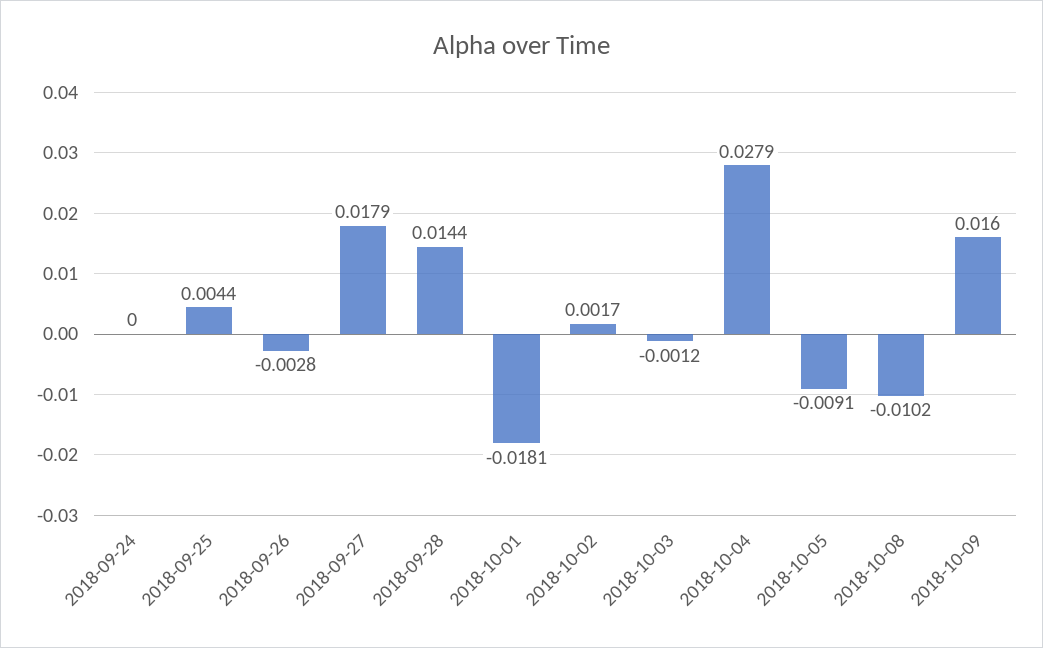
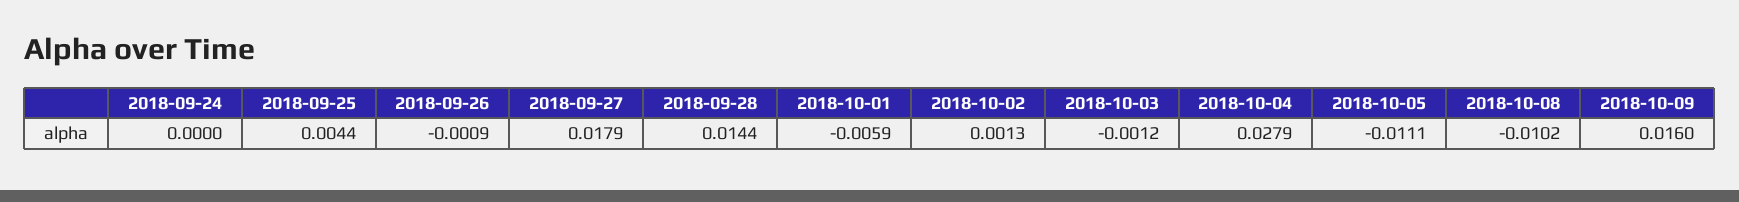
2018-09-26: -0.0028 -> -0.0009
2018-10-01: -0.0181 -> -0.0059
2018-10-02: 0.0017 -> 0.0013
2018-10-05: -0.0091 -> -0.0111

